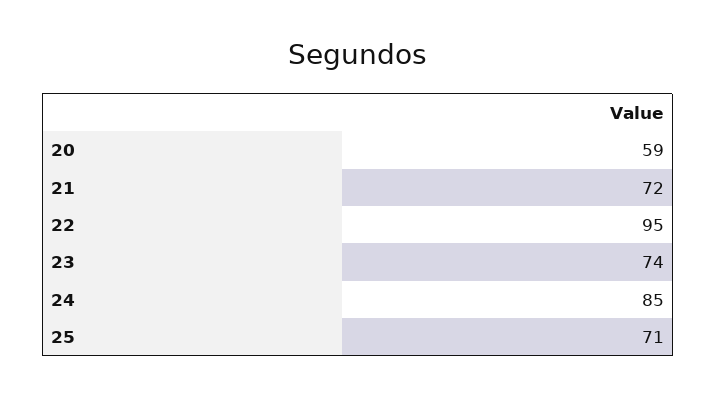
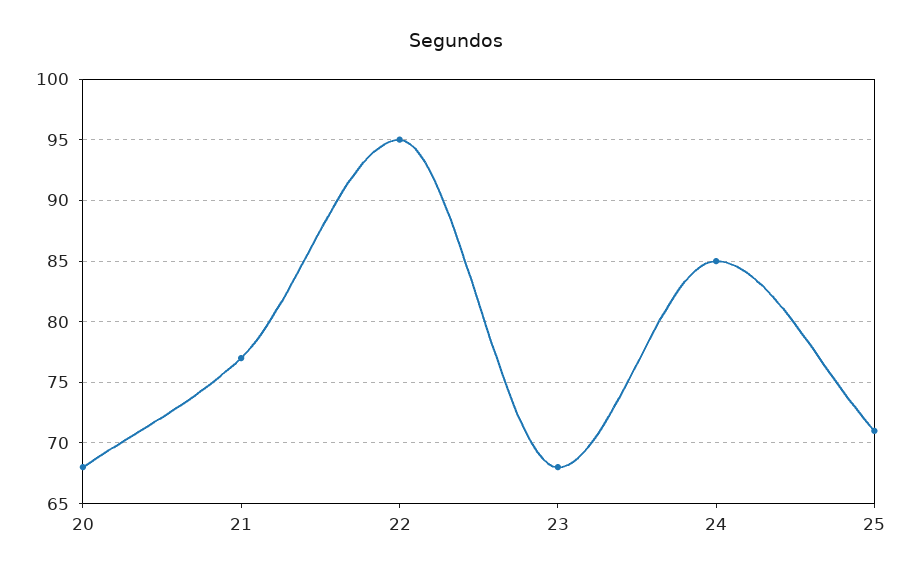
20: 59 -> 68
21: 72 -> 77
23: 74 -> 68

